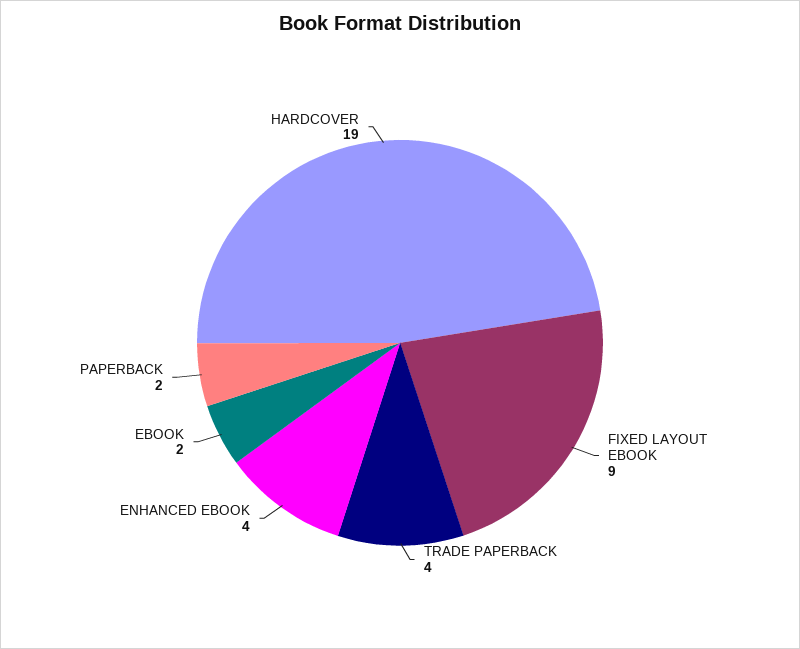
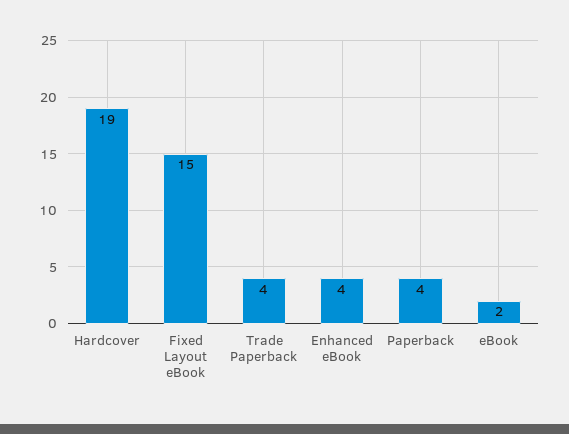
FIXED LAYOUT EBOOK: 9 -> 15
PAPERBACK: 2 -> 4

